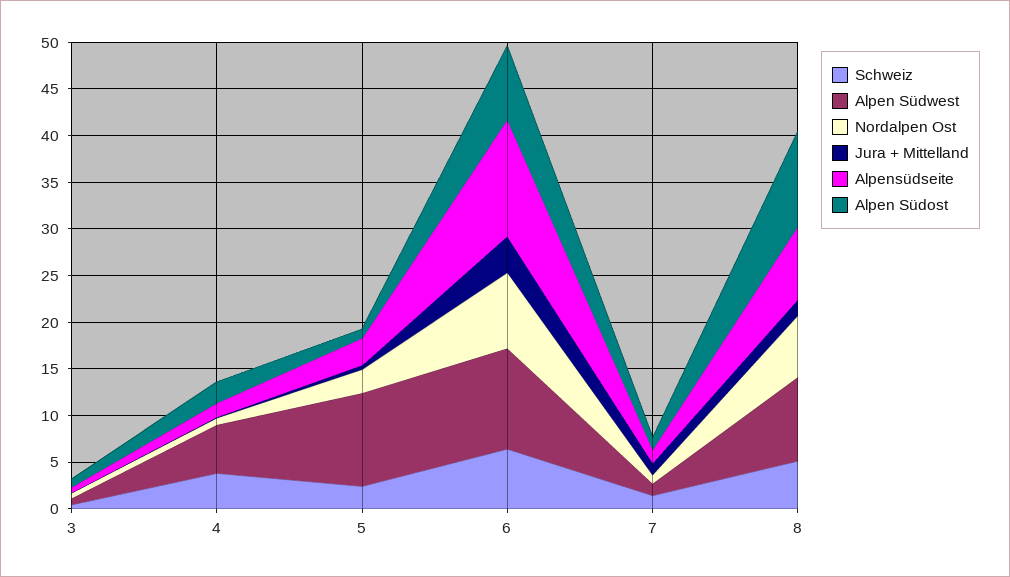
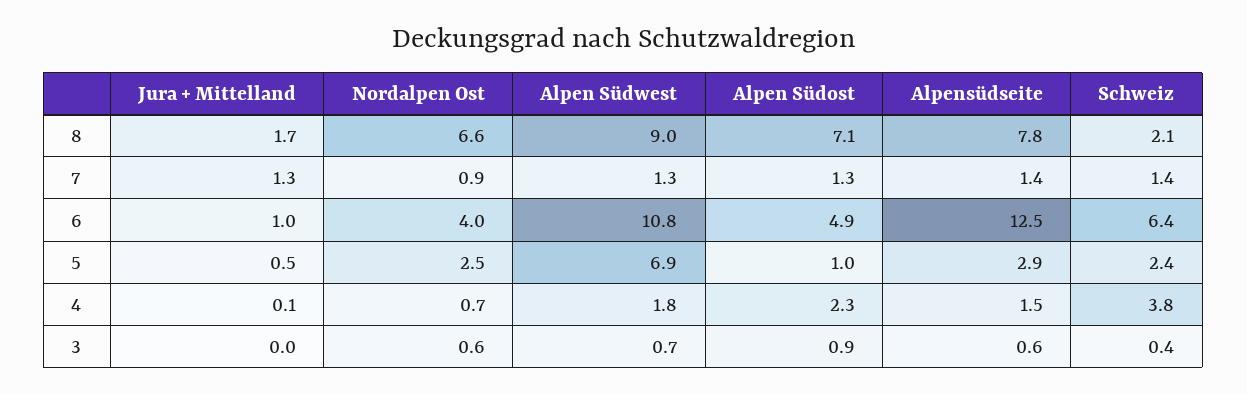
Alpen Südwest, 4: 5 -> 1.8
Alpen Südwest, 5: 10 -> 6.9
Nordalpen Ost, 6: 8 -> 4
Jura + Mittelland, 6: 4 -> 1
Alpen Südost, 6: 8 -> 4.9
Schweiz, 8: 5 -> 2.1
Alpen Südost, 8: 10 -> 7.1

